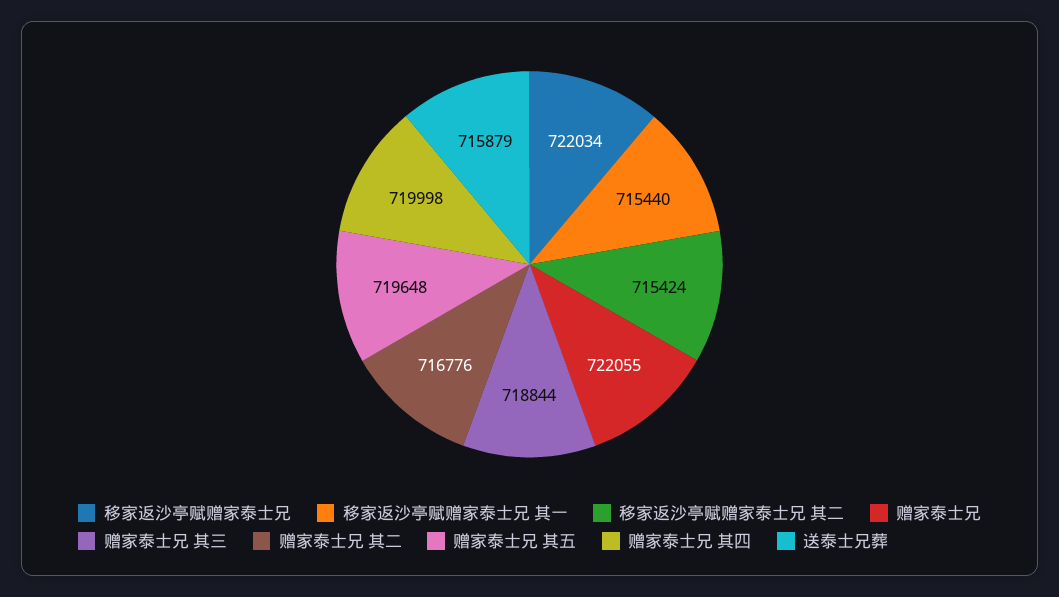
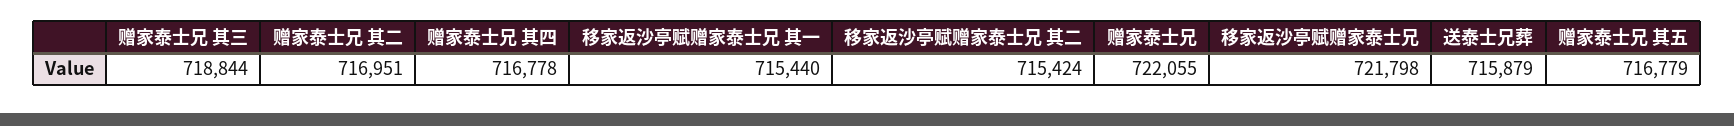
移家返沙亭赋赠家泰士兄: 722034 -> 721798
赠家泰士兄 其二: 716776 -> 716951
赠家泰士兄 其五: 719648 -> 716779
赠家泰士兄 其四: 719998 -> 716778

